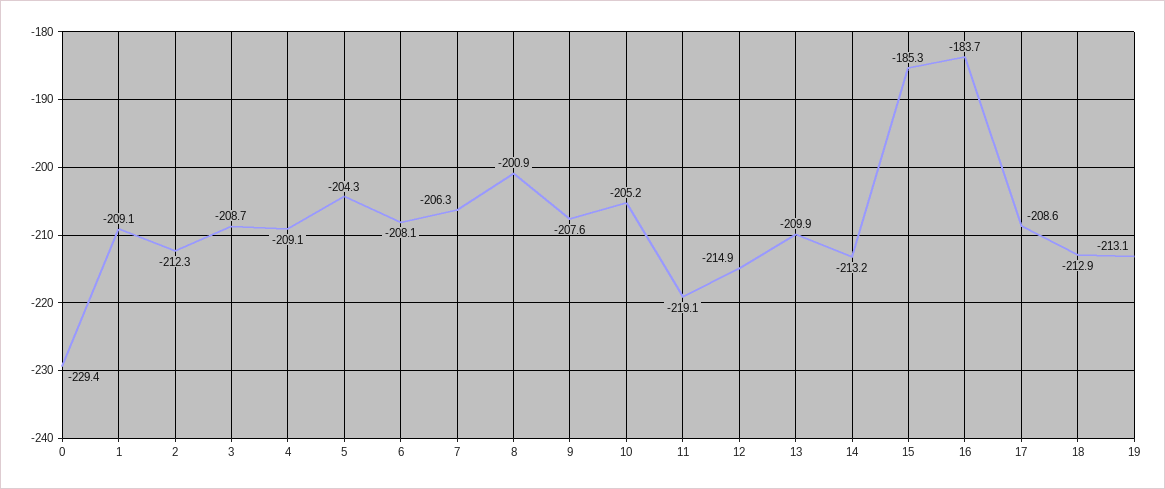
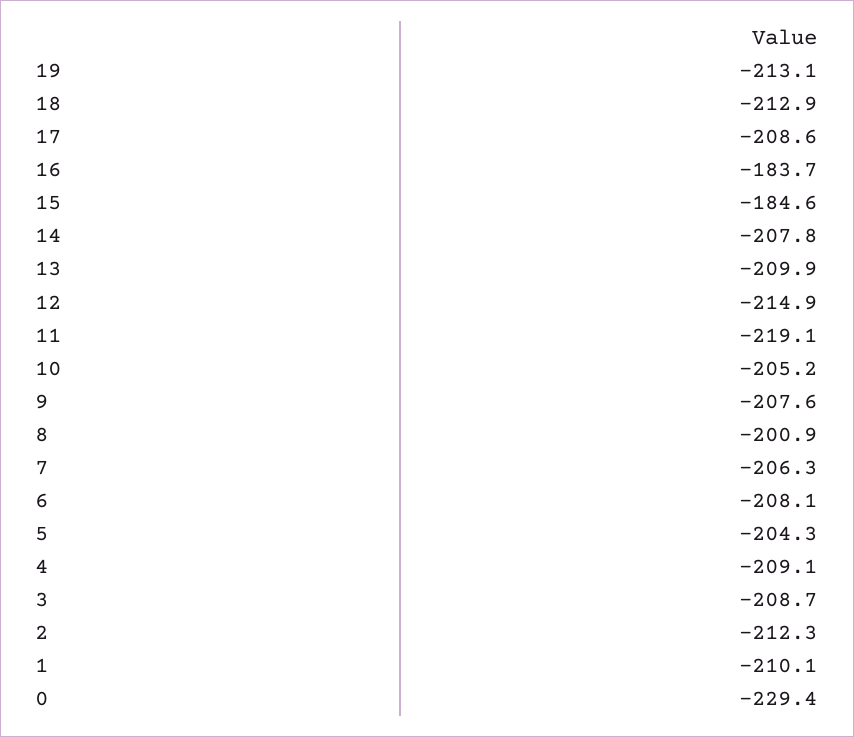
1: -209.1 -> -210.1
14: -213.2 -> -207.8
15: -185.3 -> -184.6

